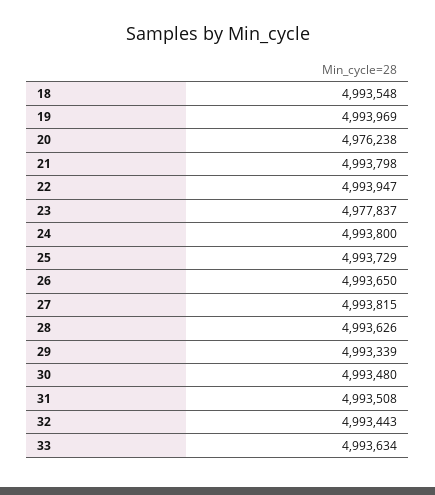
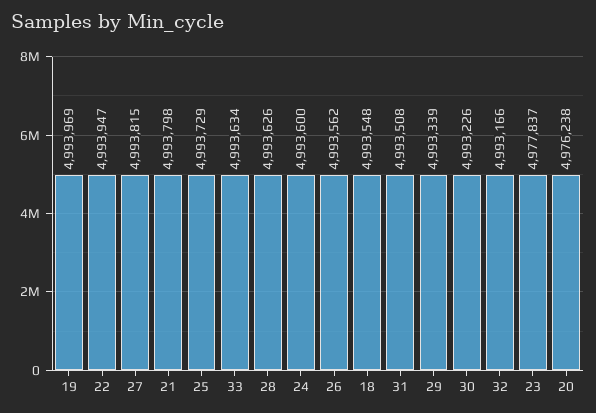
24: 4993800 -> 4993600
26: 4993650 -> 4993562
30: 4993480 -> 4993226
32: 4993443 -> 4993166

